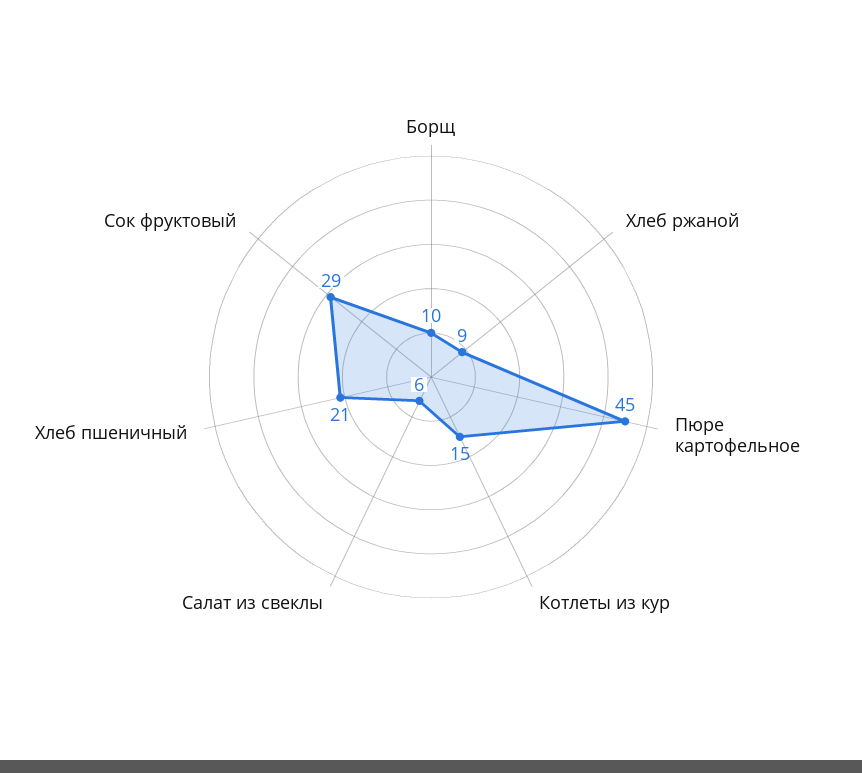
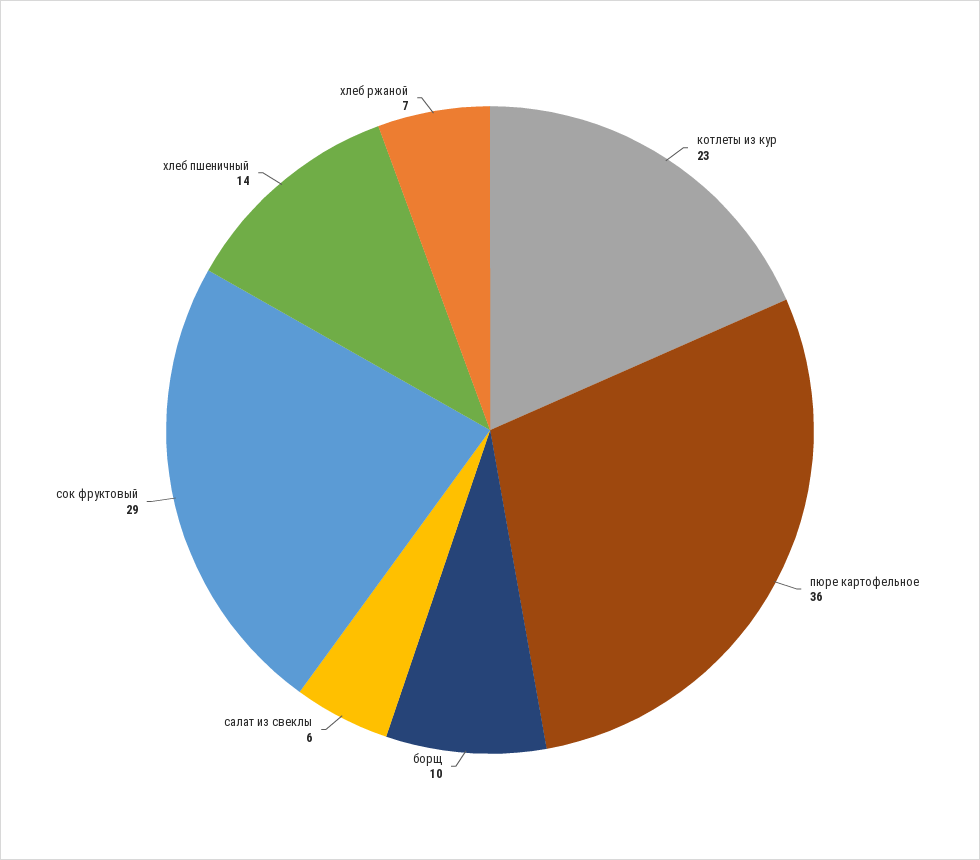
Хлеб ржаной: 9 -> 7
Пюре картофельное: 45 -> 36
Котлеты из кур: 15 -> 23
Хлеб пшеничный: 21 -> 14

